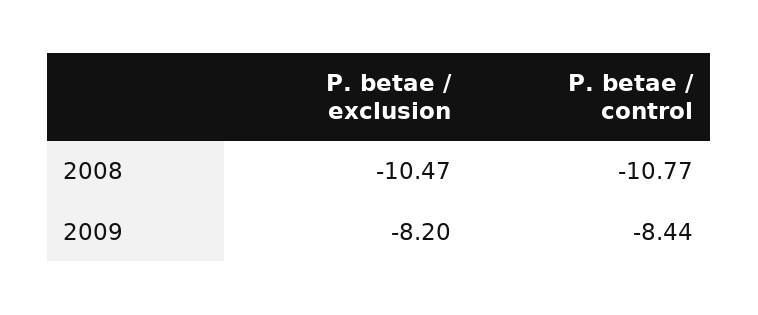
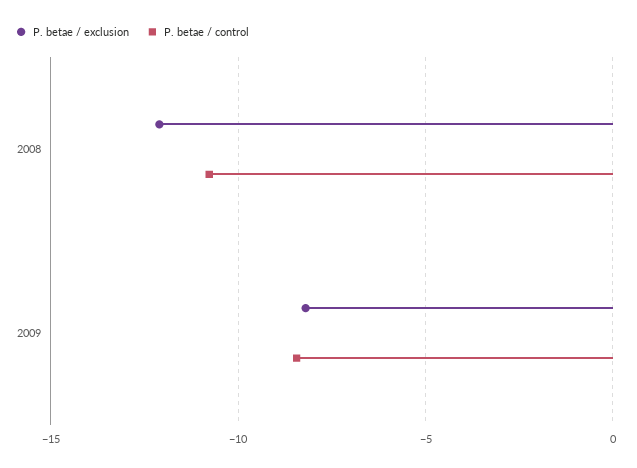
P. betae / exclusion, 2008: -10.47 -> -12

